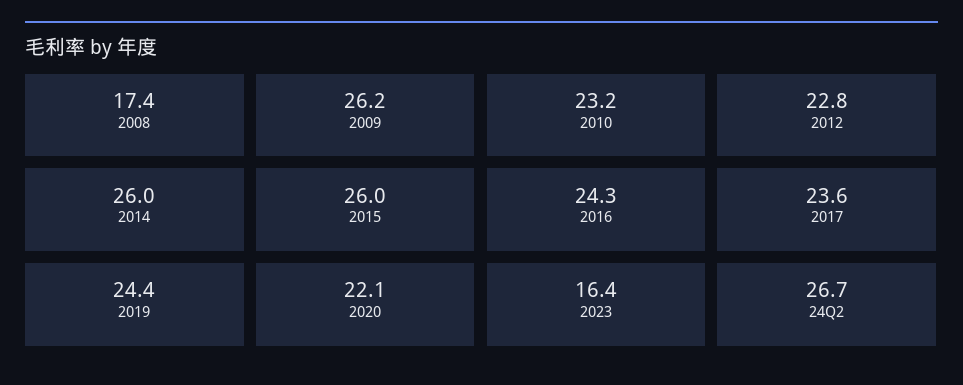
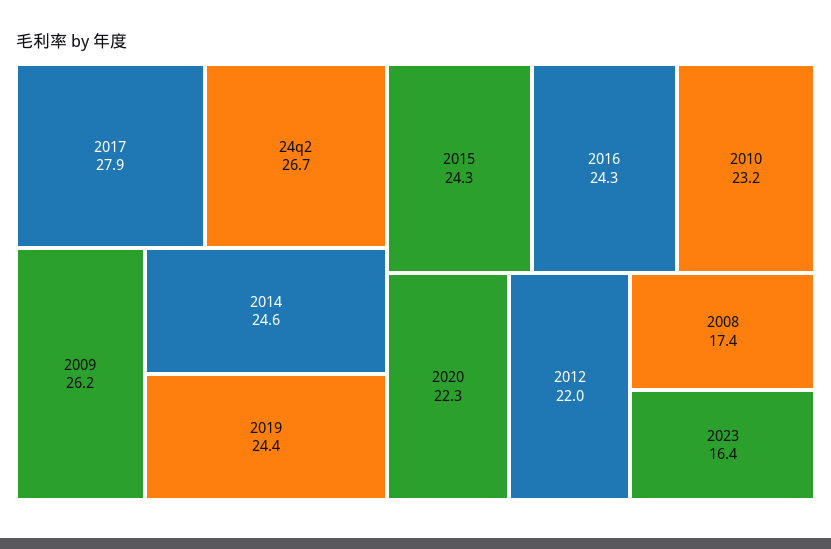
2012: 22.8 -> 22
2014: 26 -> 24.6
2015: 26 -> 24.3
2017: 23.6 -> 27.9
2020: 22.1 -> 22.3

